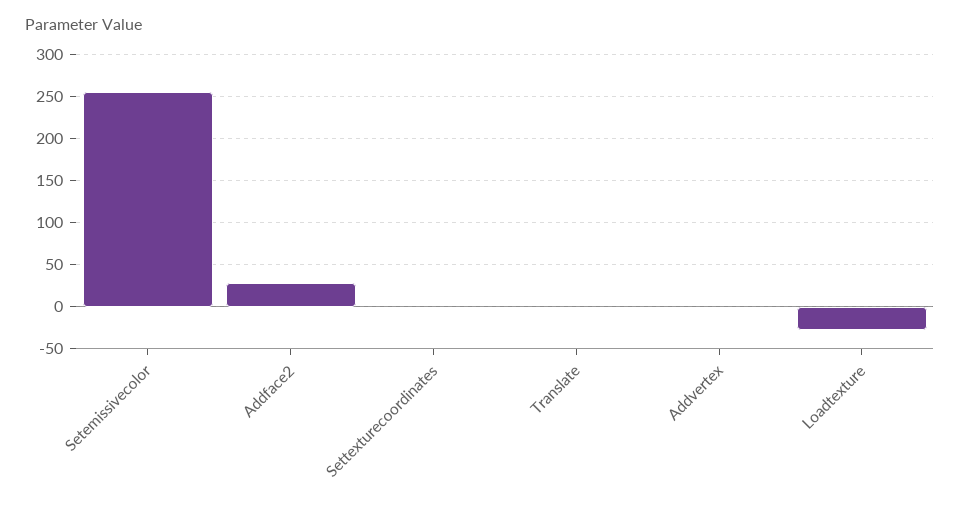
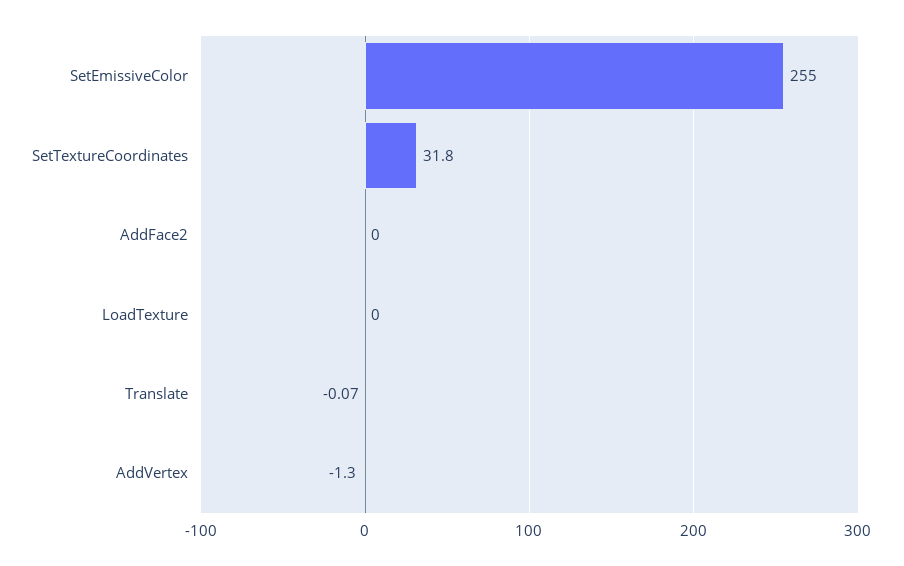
Addface2: 30 -> 0
Settexturecoordinates: 0 -> 31.8
Loadtexture: -30 -> 0

